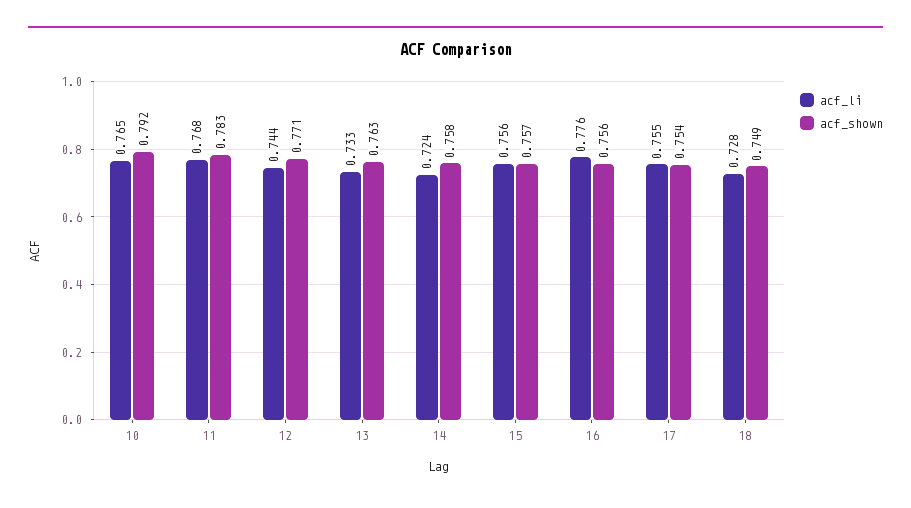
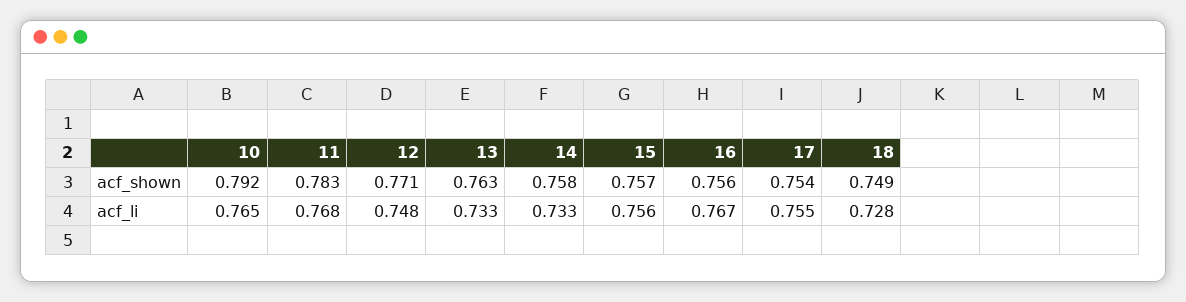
acf_li, 12: 0.744 -> 0.748
acf_li, 14: 0.724 -> 0.733
acf_li, 16: 0.776 -> 0.767

